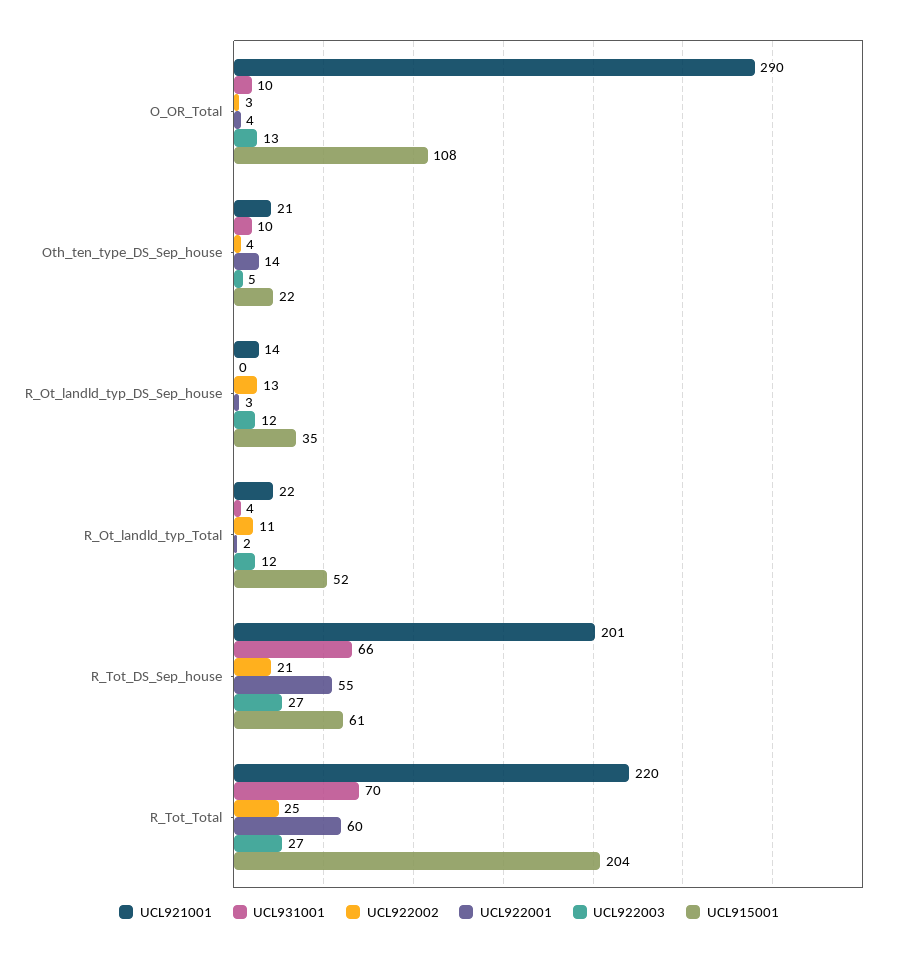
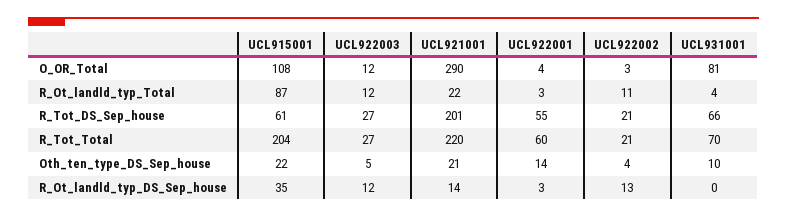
UCL931001, O_OR_Total: 10 -> 81
UCL922003, O_OR_Total: 13 -> 12
UCL922001, R_Ot_landld_typ_Total: 2 -> 3
UCL915001, R_Ot_landld_typ_Total: 52 -> 87
UCL922002, R_Tot_Total: 25 -> 21

